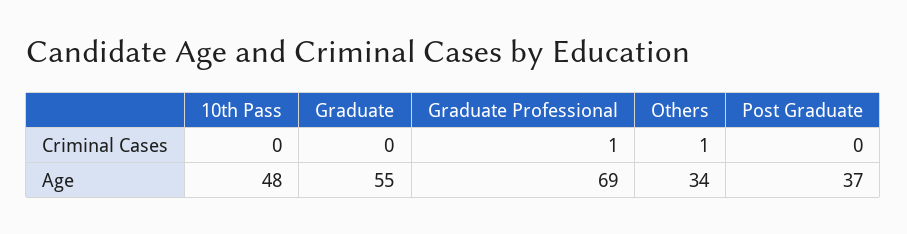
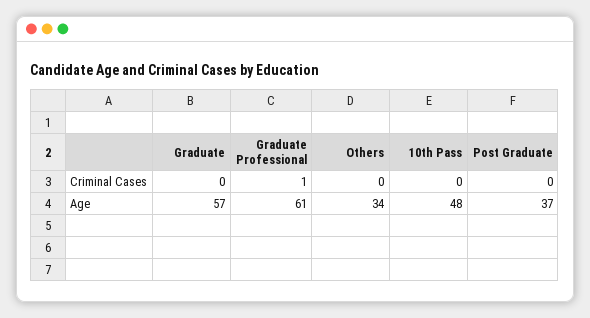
Others, Criminal Cases: 1 -> 0
Graduate, Age: 55 -> 57
Graduate Professional, Age: 69 -> 61

